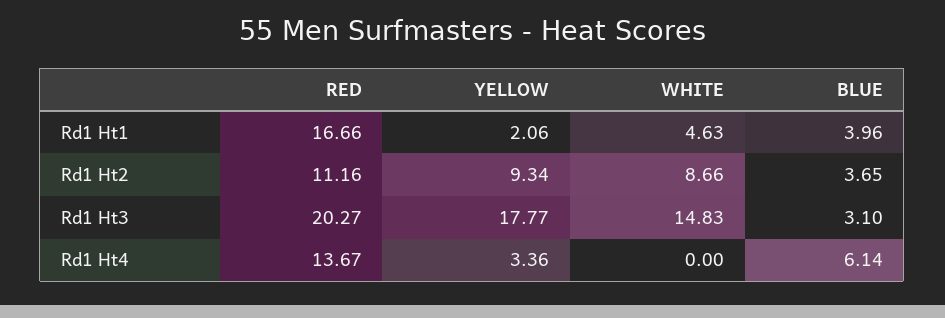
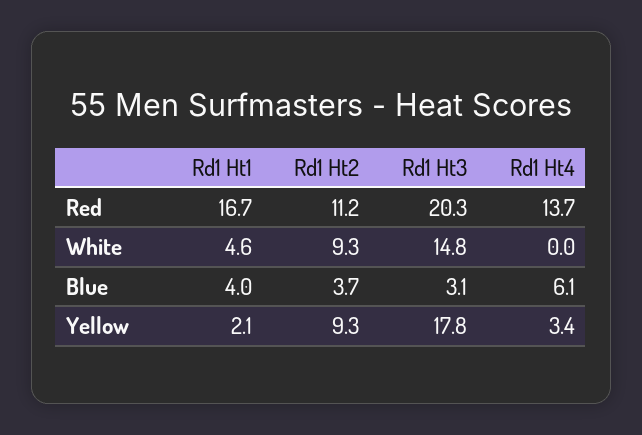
WHITE, Rd1 Ht2: 8.66 -> 9.3

